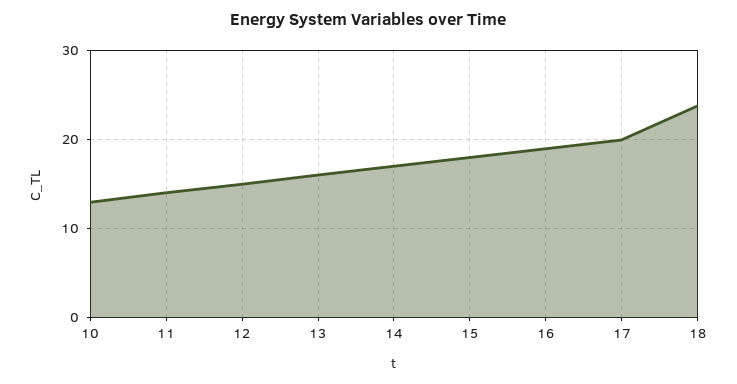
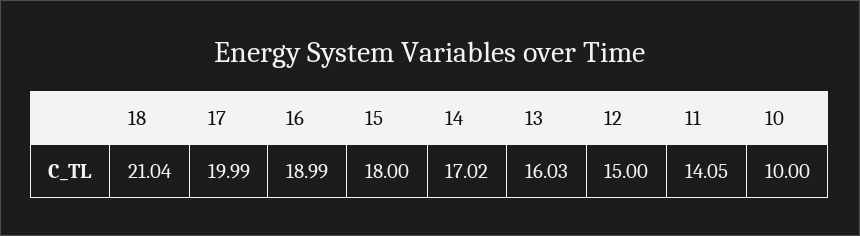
10: 13 -> 10
18: 24 -> 21.04

